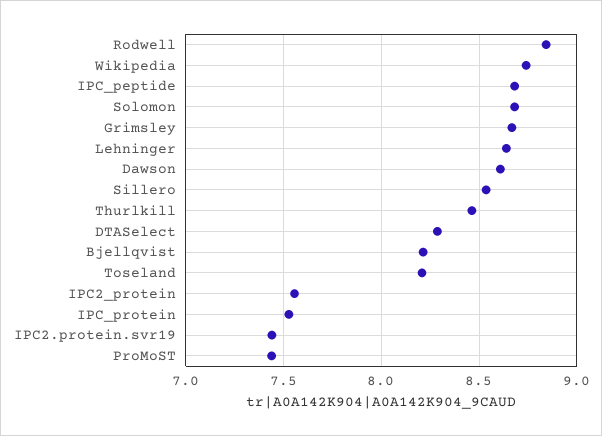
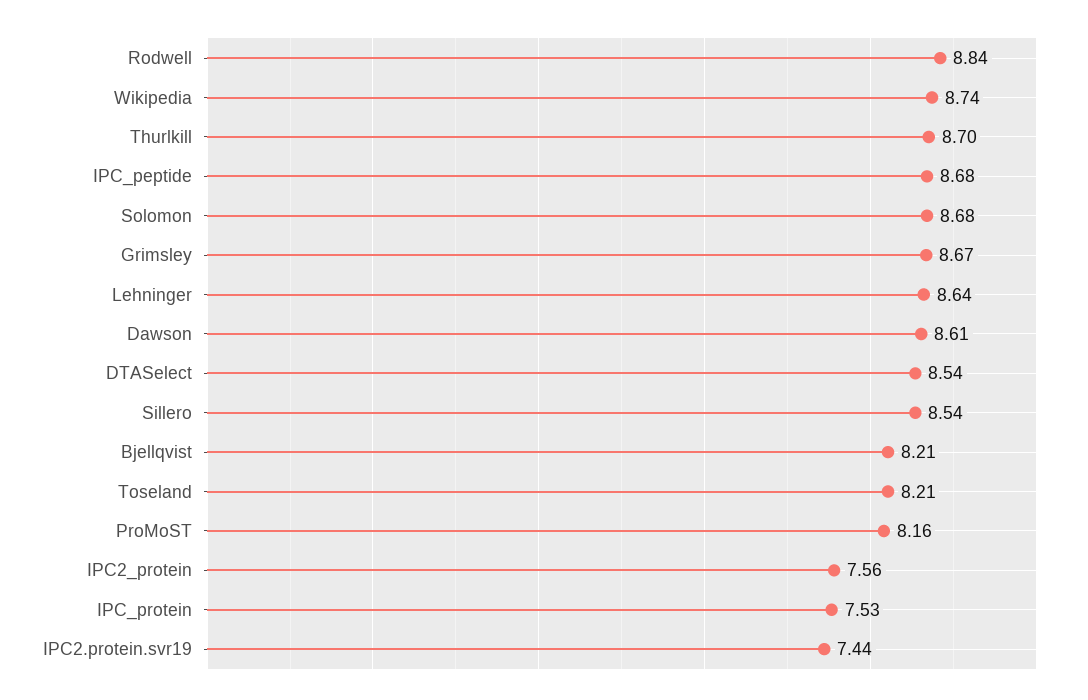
Thurlkill: 8.45 -> 8.7
DTASelect: 8.3 -> 8.54
ProMoST: 7.45 -> 8.16

